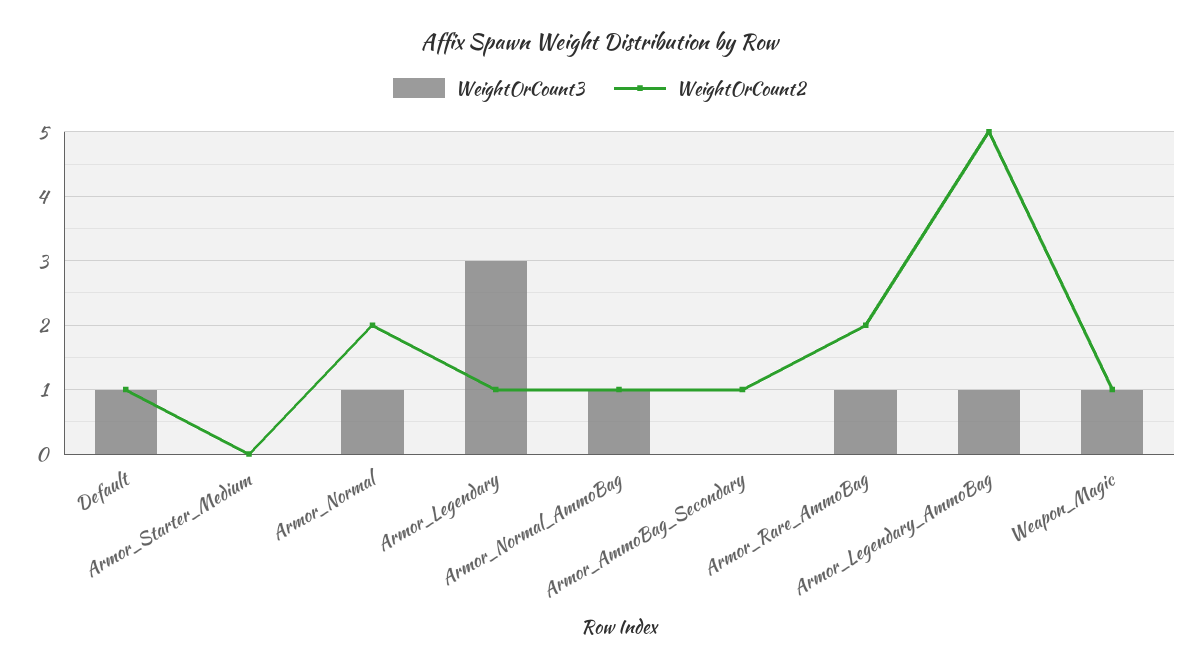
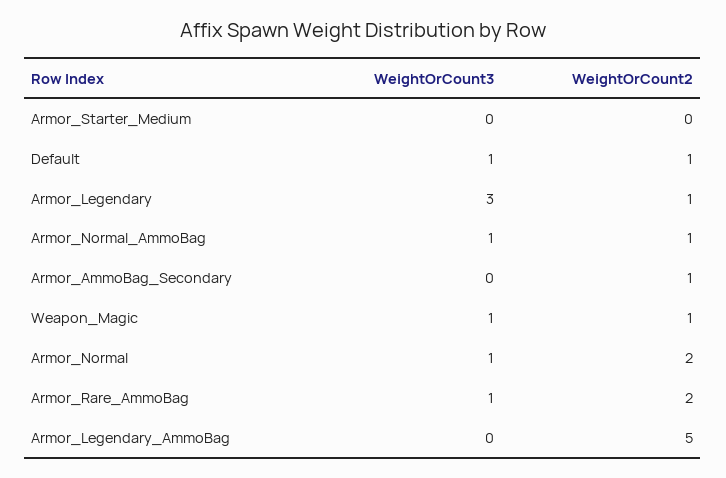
WeightOrCount3, Armor_Legendary_AmmoBag: 1 -> 0

